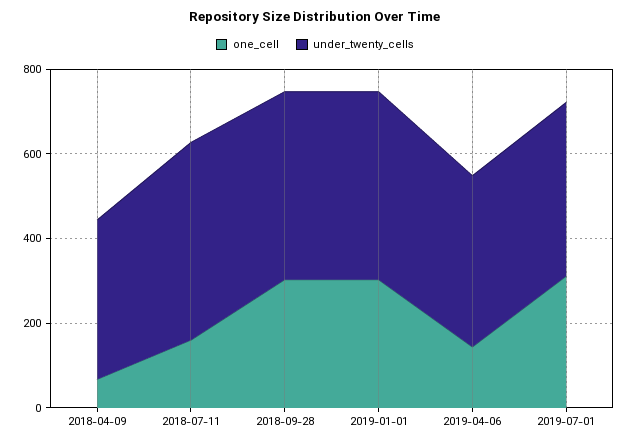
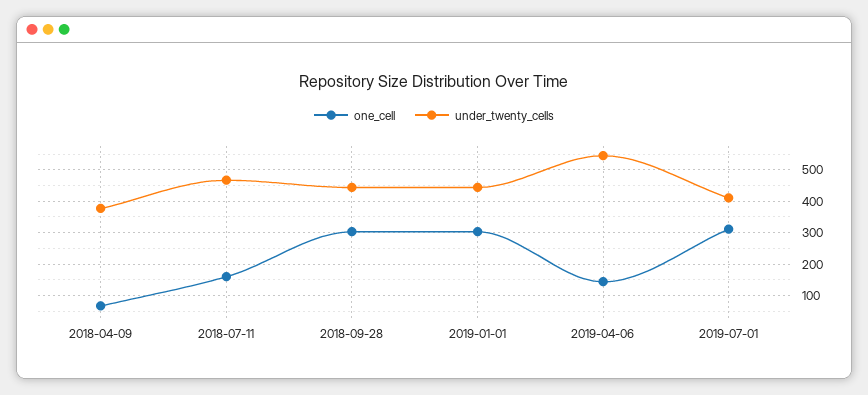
under_twenty_cells, 2019-04-06: 400 -> 540

